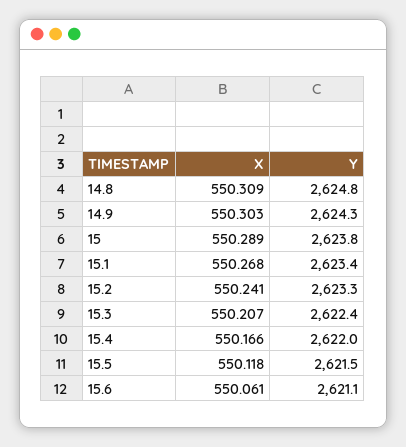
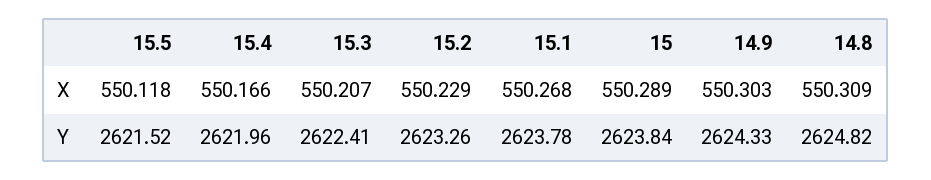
Y, 15.1: 2623.4 -> 2623.78
X, 15.2: 550.241 -> 550.229
X, 15.6: 550.061 -> none
Y, 15.6: 2621.1 -> none

